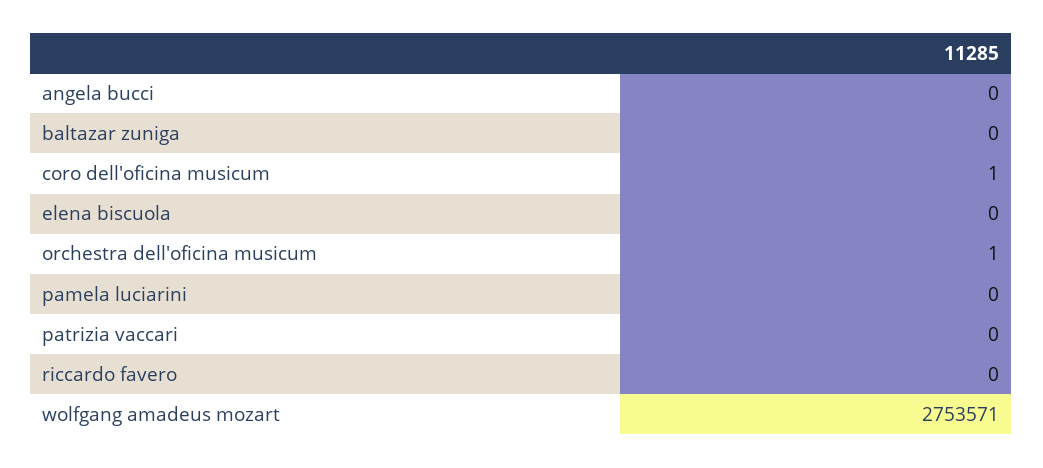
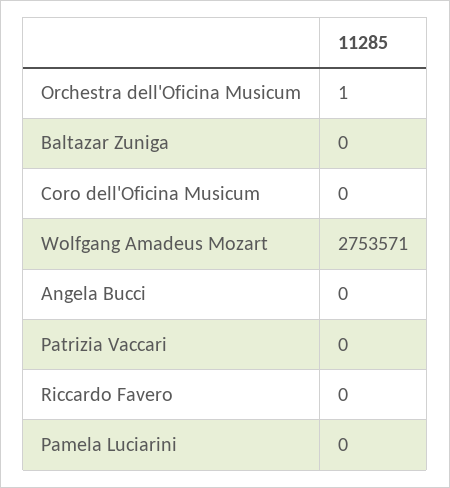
coro dell'oficina musicum: 1 -> 0
elena biscuola: 0 -> none

